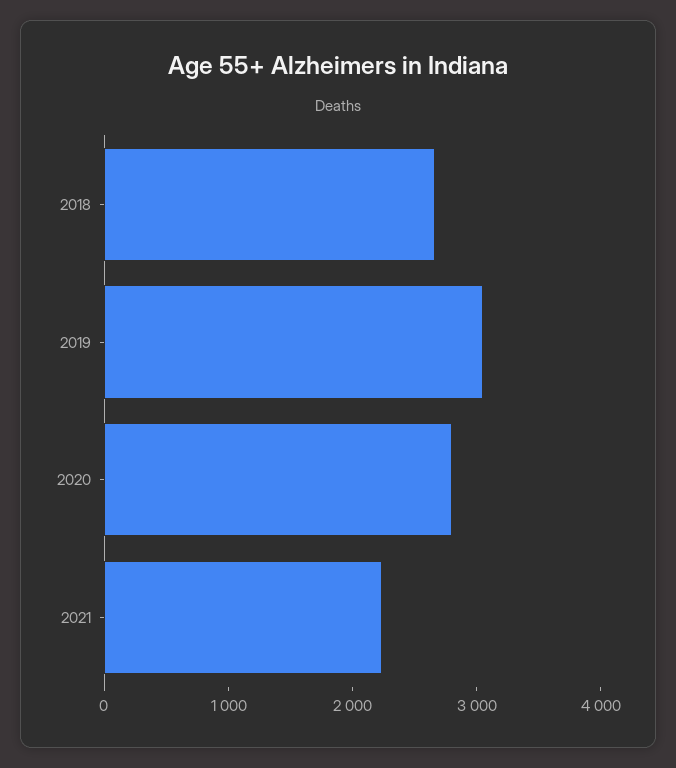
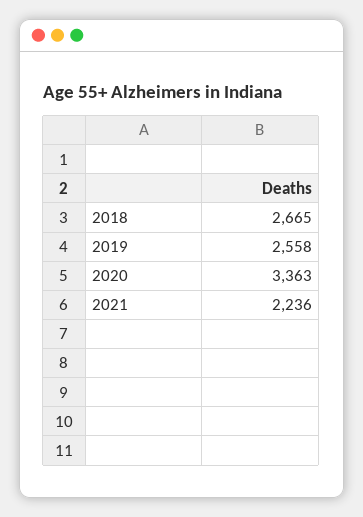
2019: 3000 -> 2558
2020: 2800 -> 3363

